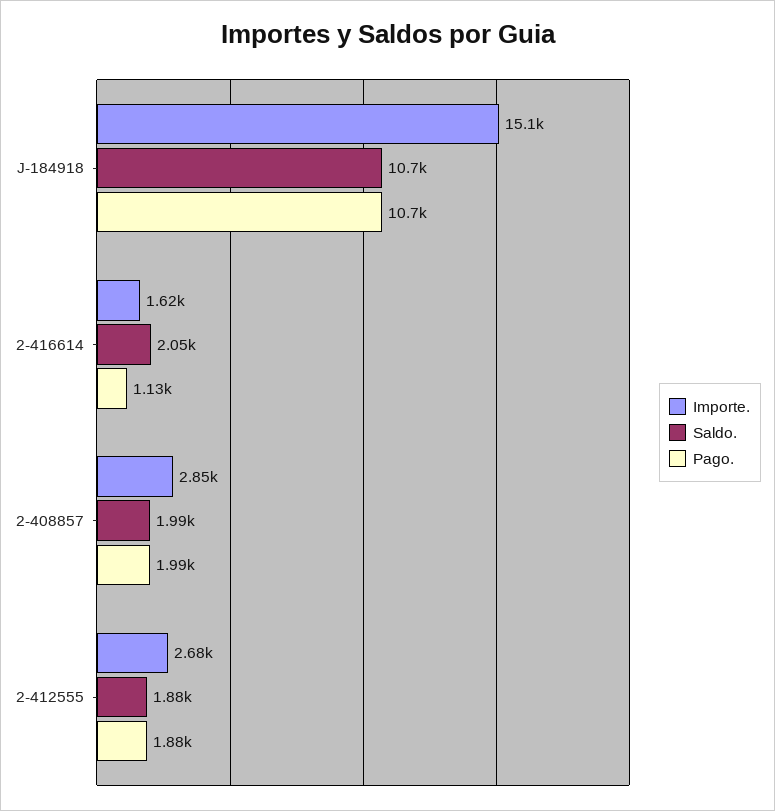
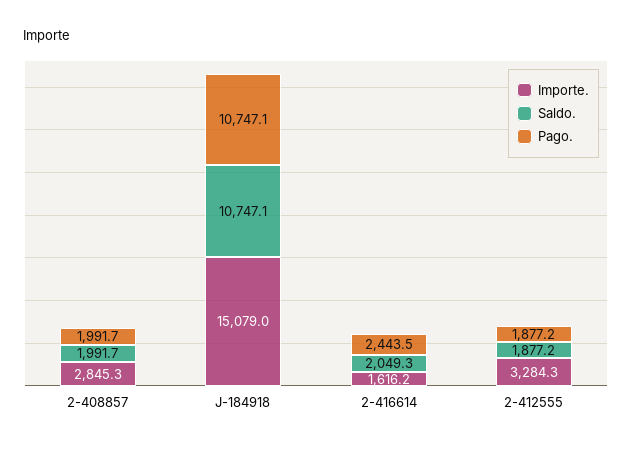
Pago., 2-416614: 1130 -> 2443.5
Importe., 2-412555: 2680 -> 3284.3

